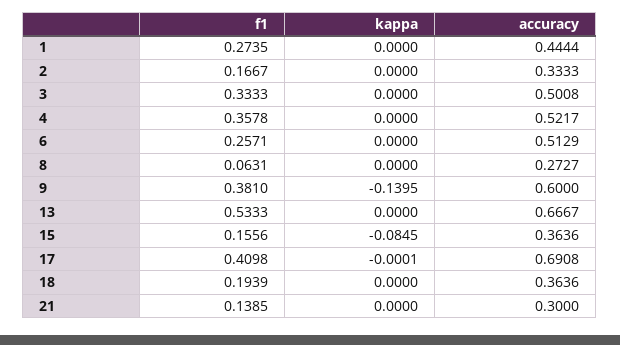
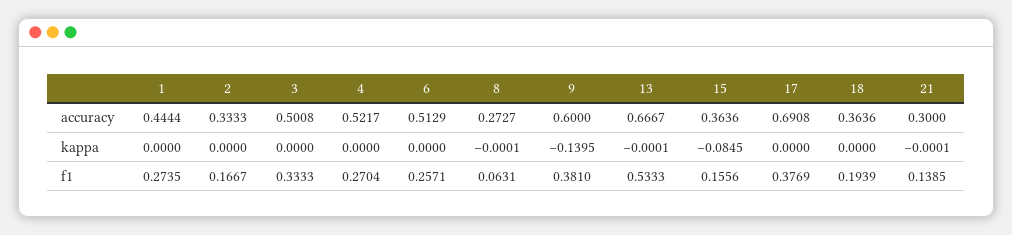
f1, 4: 0.3578 -> 0.2704
kappa, 8: 0 -> -0.0001
kappa, 13: 0 -> -0.0001
f1, 17: 0.4098 -> 0.3769
kappa, 17: -0.0001 -> 0
kappa, 21: 0 -> -0.0001

